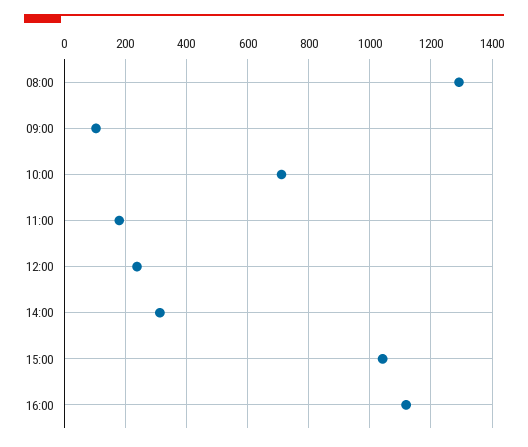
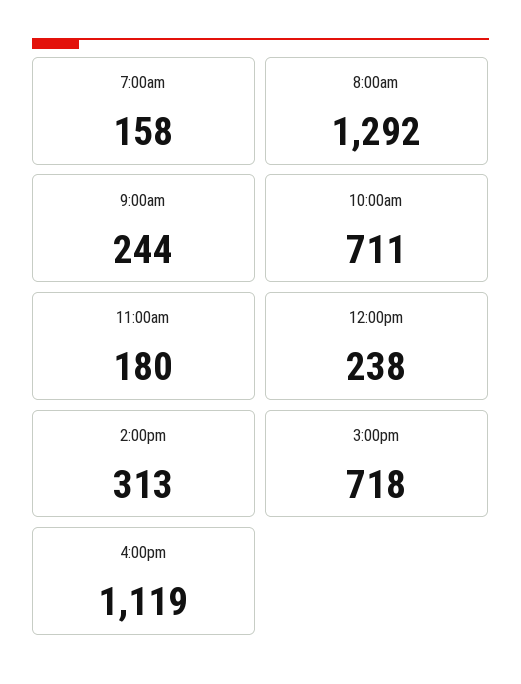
09:00: 100 -> 244
15:00: 1040 -> 718
7:00am: none -> 158

